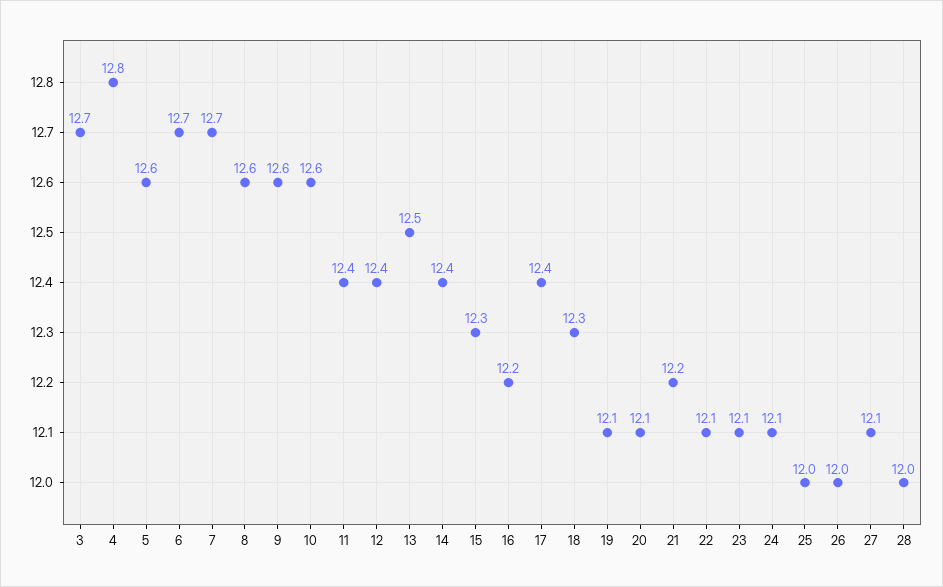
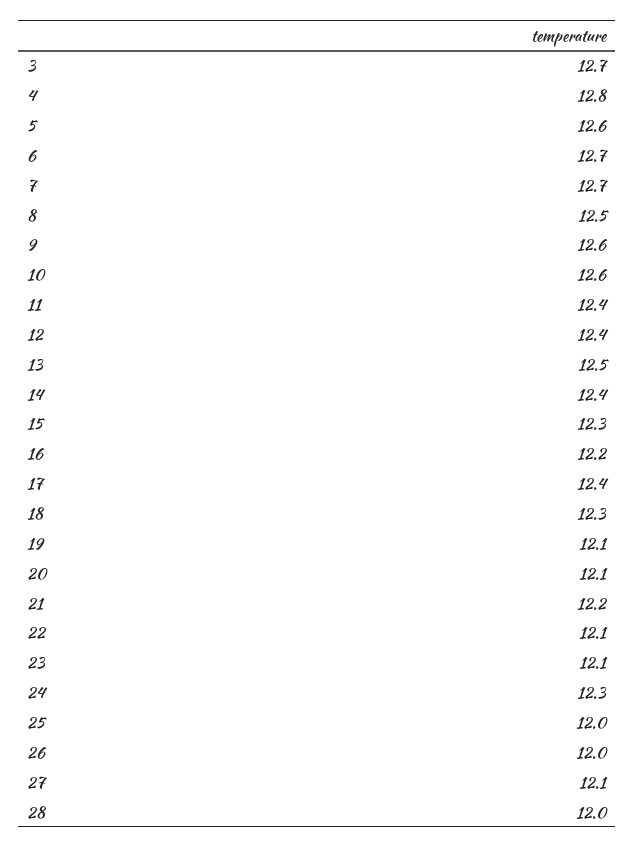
8: 12.6 -> 12.5
24: 12.1 -> 12.3

